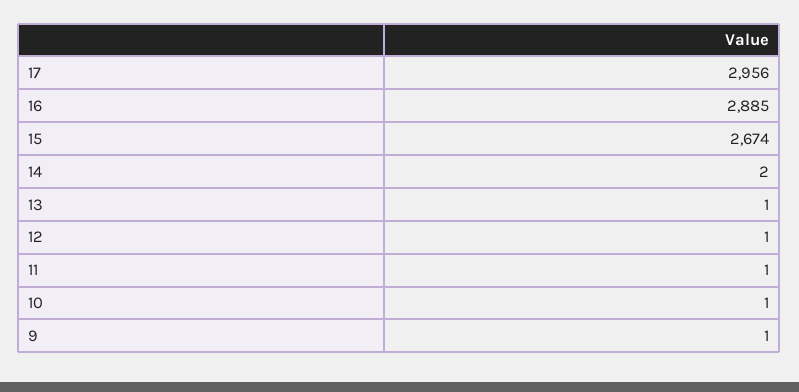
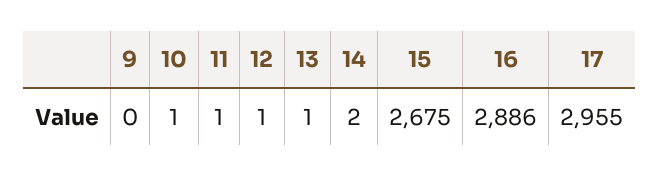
17: 2956 -> 2955
16: 2885 -> 2886
15: 2674 -> 2675
9: 1 -> 0

